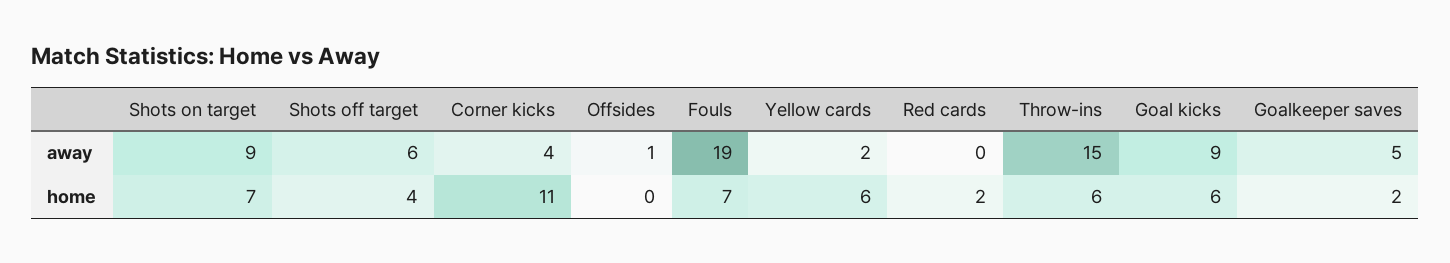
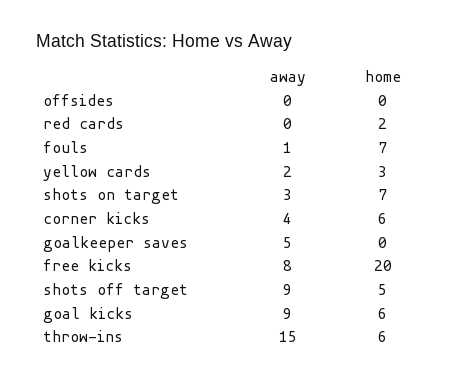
Shots on target, away: 9 -> 3
Shots off target, away: 6 -> 9
Offsides, away: 1 -> 0
Fouls, away: 19 -> 1
Shots off target, home: 4 -> 5
Corner kicks, home: 11 -> 6
Yellow cards, home: 6 -> 3
Goalkeeper saves, home: 2 -> 0
free kicks, away: none -> 8
free kicks, home: none -> 20

